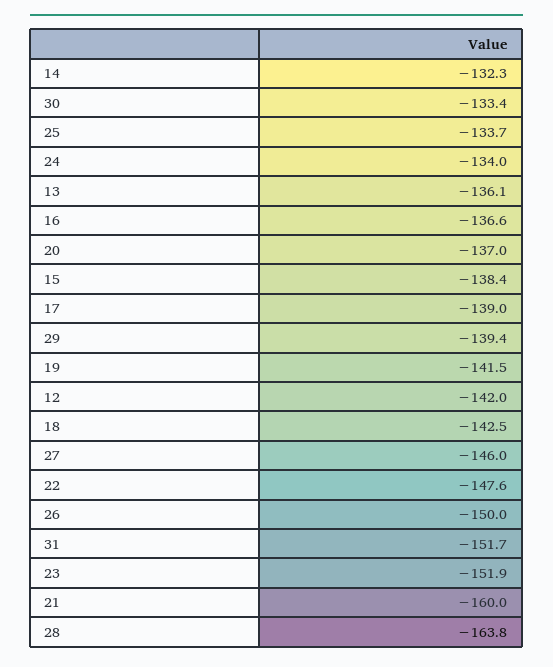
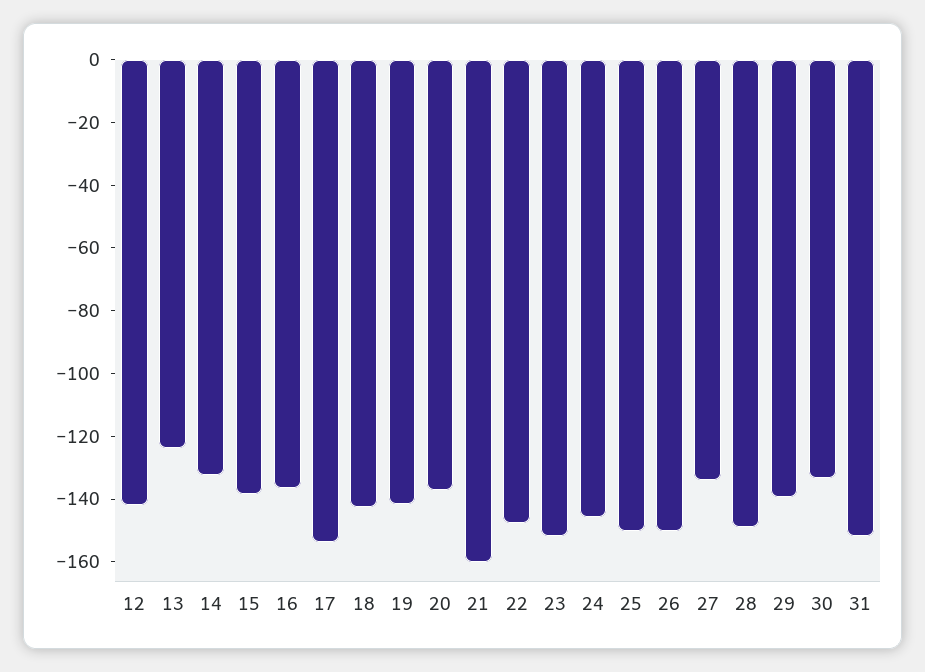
25: -133.7 -> -150
24: -134 -> -145
13: -136.1 -> -125
17: -139 -> -155
27: -146 -> -135
28: -163.8 -> -150

